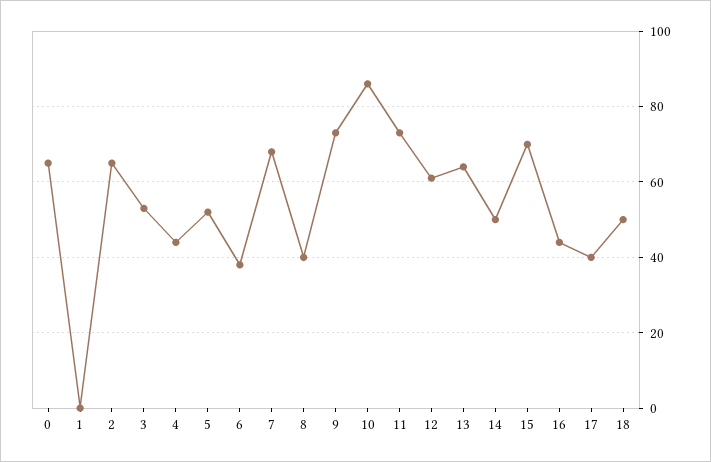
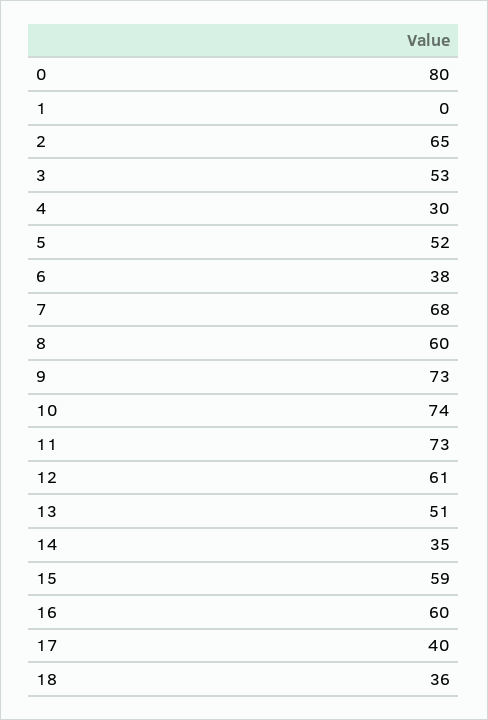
0: 65 -> 80
4: 45 -> 30
8: 40 -> 60
10: 85 -> 74
13: 65 -> 51
14: 50 -> 35
15: 70 -> 59
16: 45 -> 60
18: 50 -> 36

